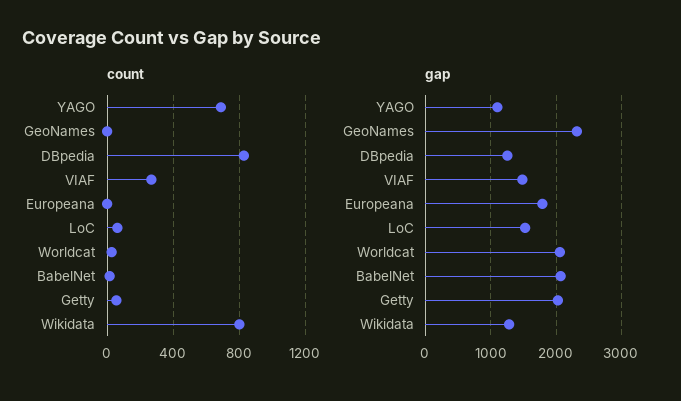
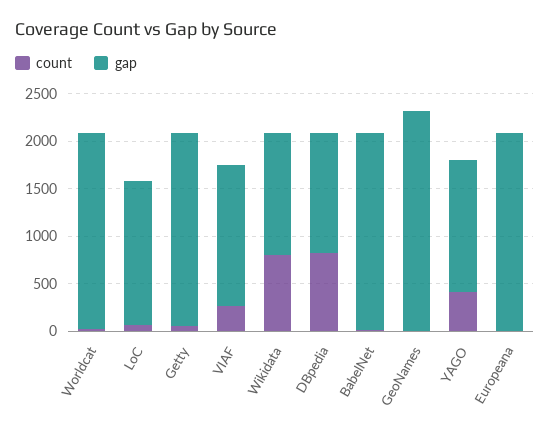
count, YAGO: 700 -> 400
gap, YAGO: 1100 -> 1400
gap, Europeana: 1800 -> 2100

